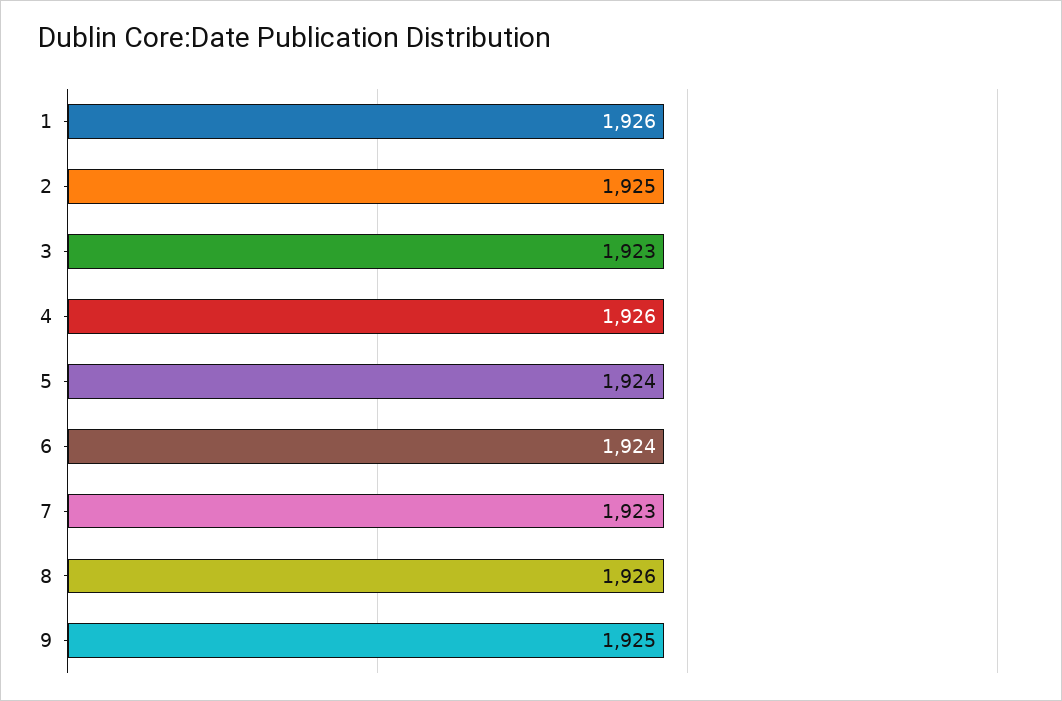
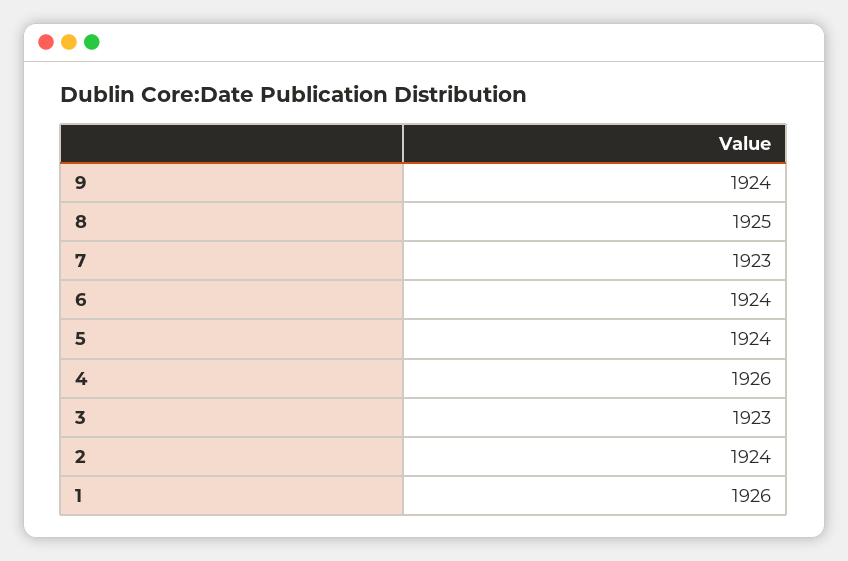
2: 1925 -> 1924
8: 1926 -> 1925
9: 1925 -> 1924

